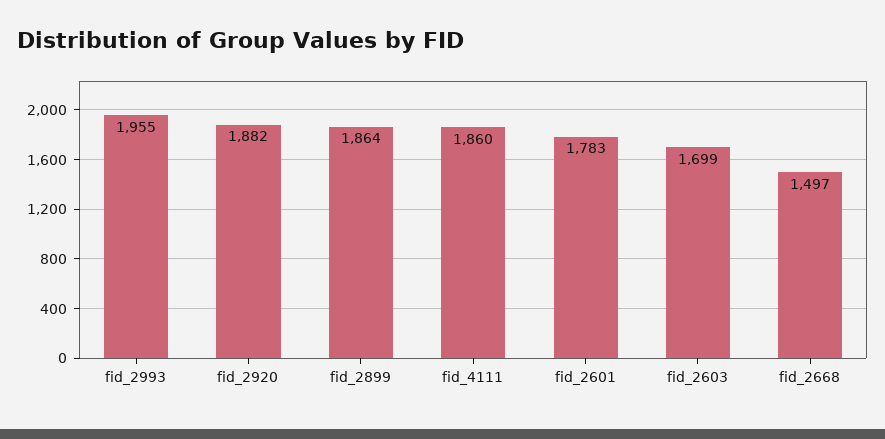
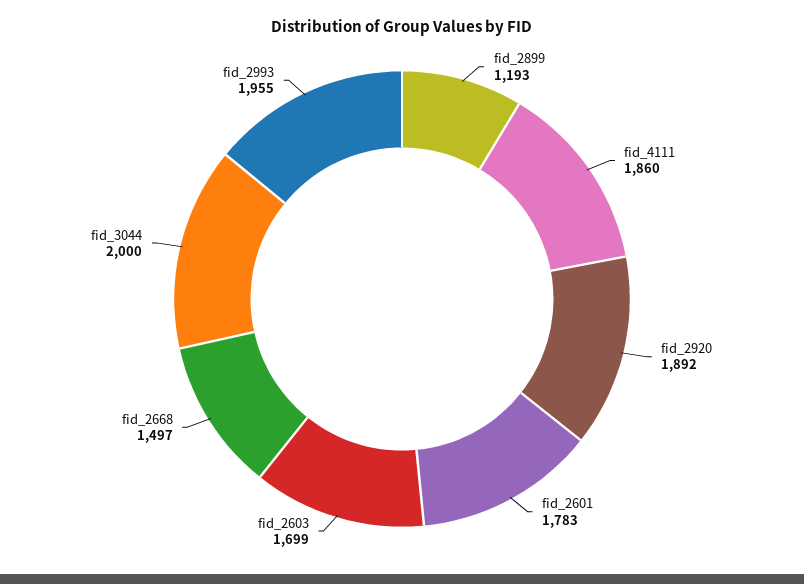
fid_2920: 1882 -> 1892
fid_2899: 1864 -> 1193
fid_3044: none -> 2000

